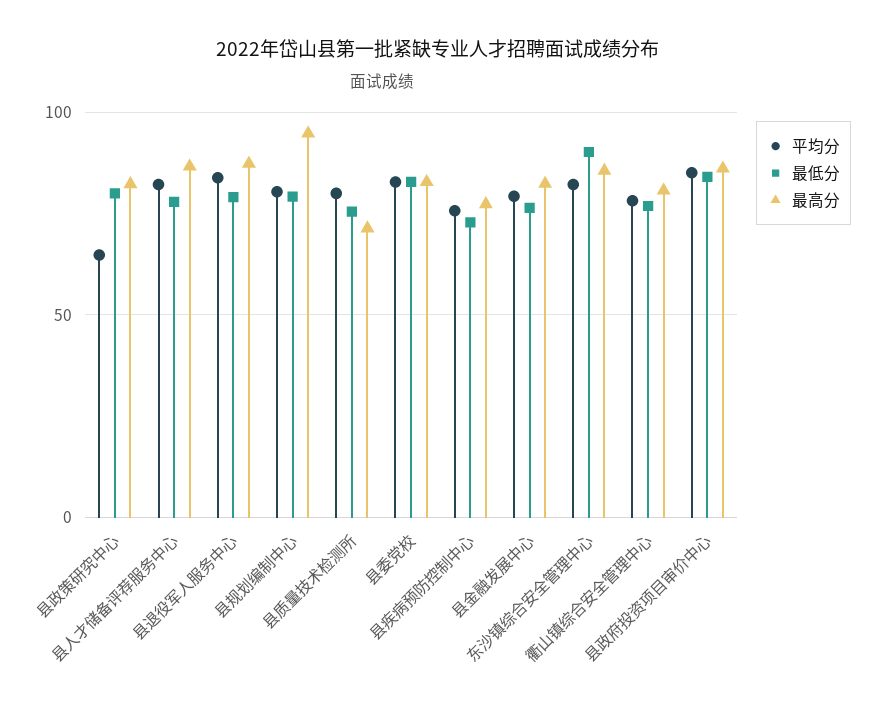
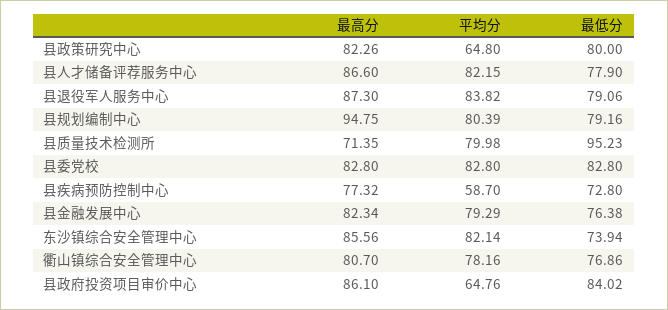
最低分, 县质量技术检测所: 75 -> 95.23
平均分, 县疾病预防控制中心: 75 -> 58.7
最低分, 东沙镇综合安全管理中心: 90 -> 73.94
平均分, 县政府投资项目审价中心: 85 -> 64.76

